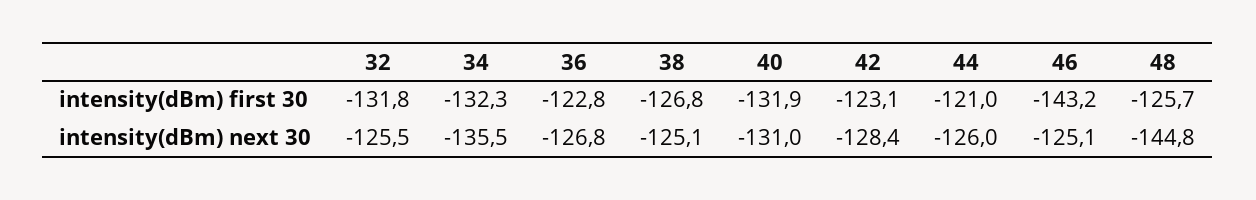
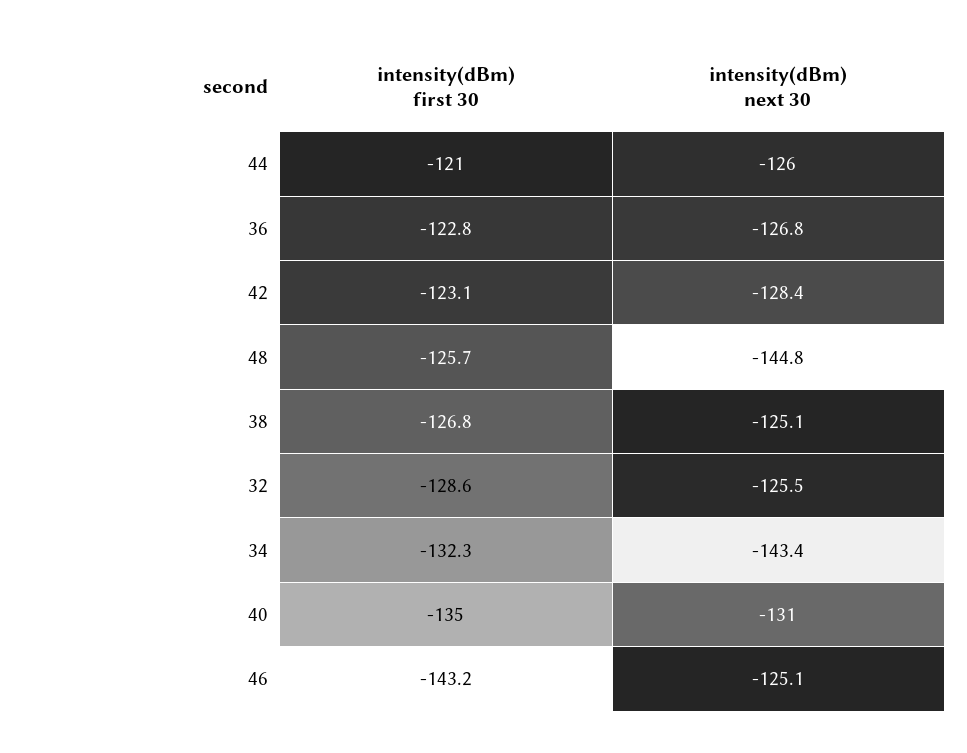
32, intensity(dBm) first 30: -131.8 -> -128.6
40, intensity(dBm) first 30: -131.9 -> -135
34, intensity(dBm) next 30: -135.5 -> -143.4

